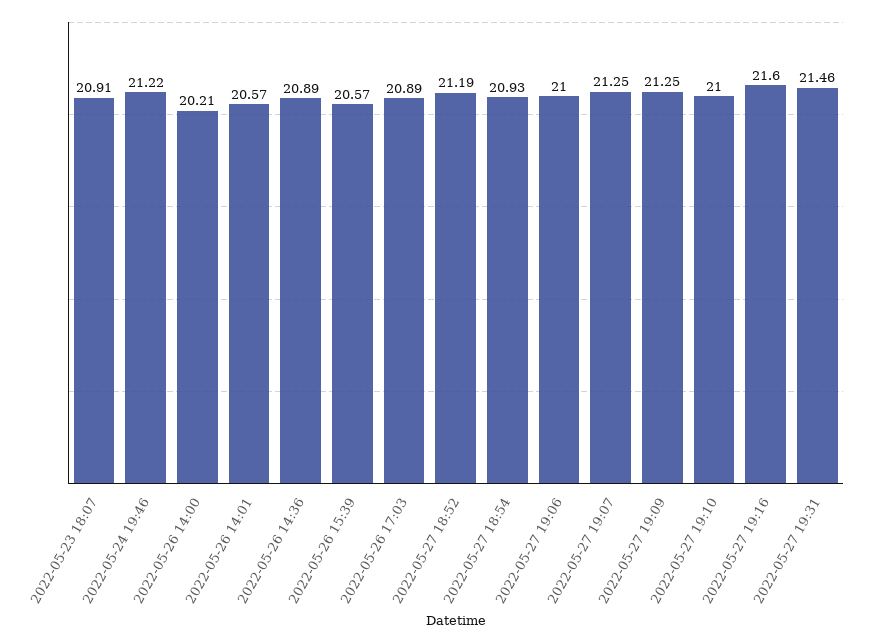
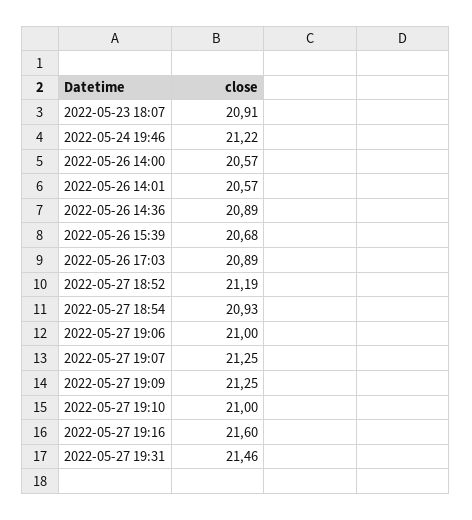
2022-05-26 14:00: 20.21 -> 20.57
2022-05-26 15:39: 20.57 -> 20.68

